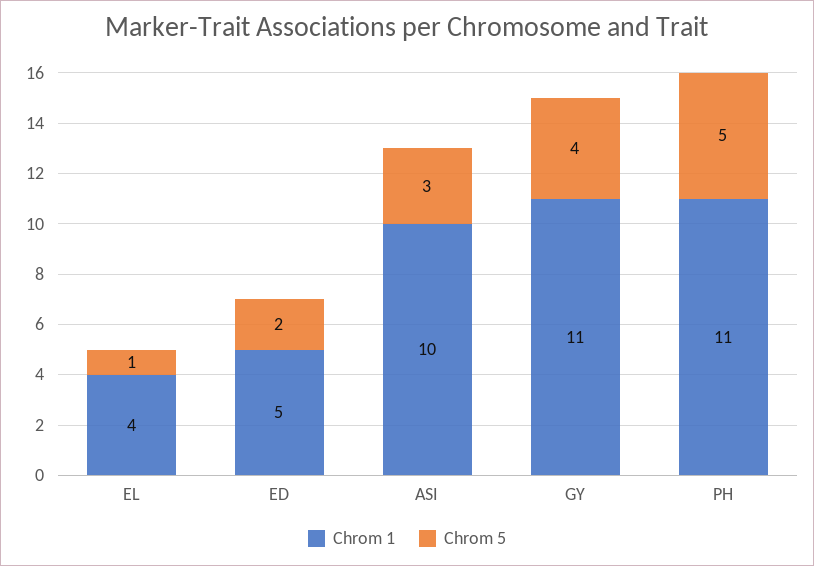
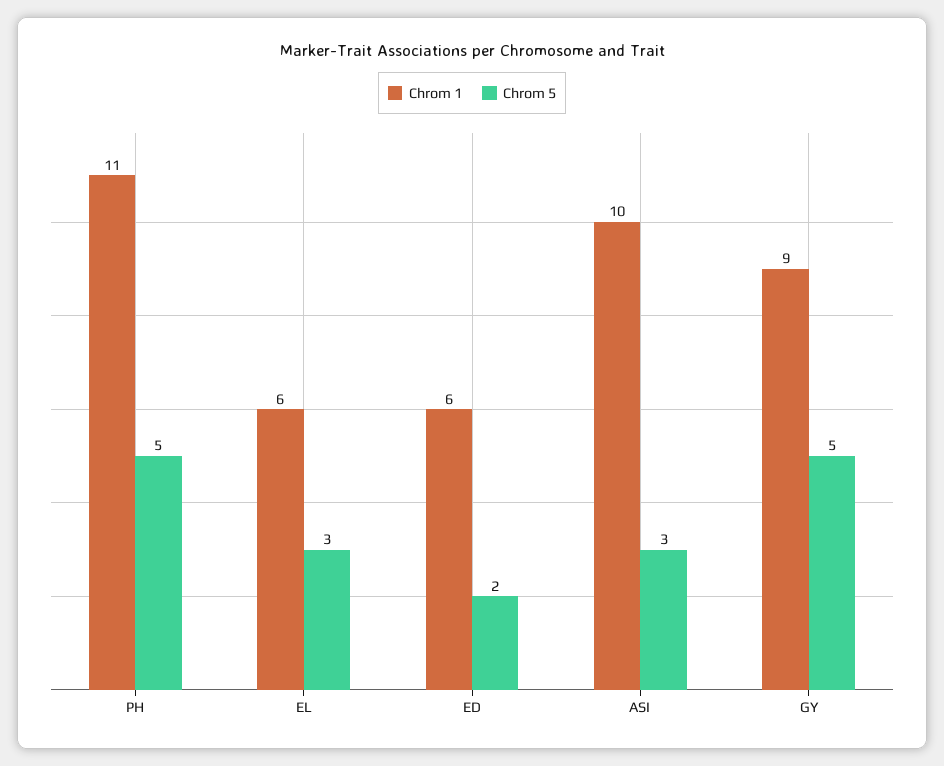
Chrom 1, EL: 4 -> 6
Chrom 5, EL: 1 -> 3
Chrom 1, ED: 5 -> 6
Chrom 1, GY: 11 -> 9
Chrom 5, GY: 4 -> 5

